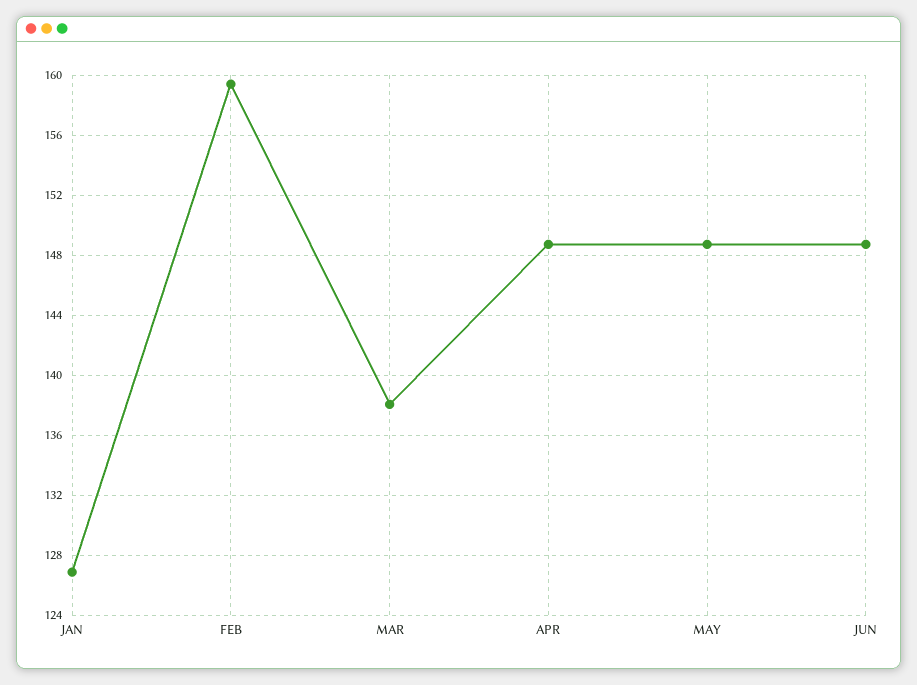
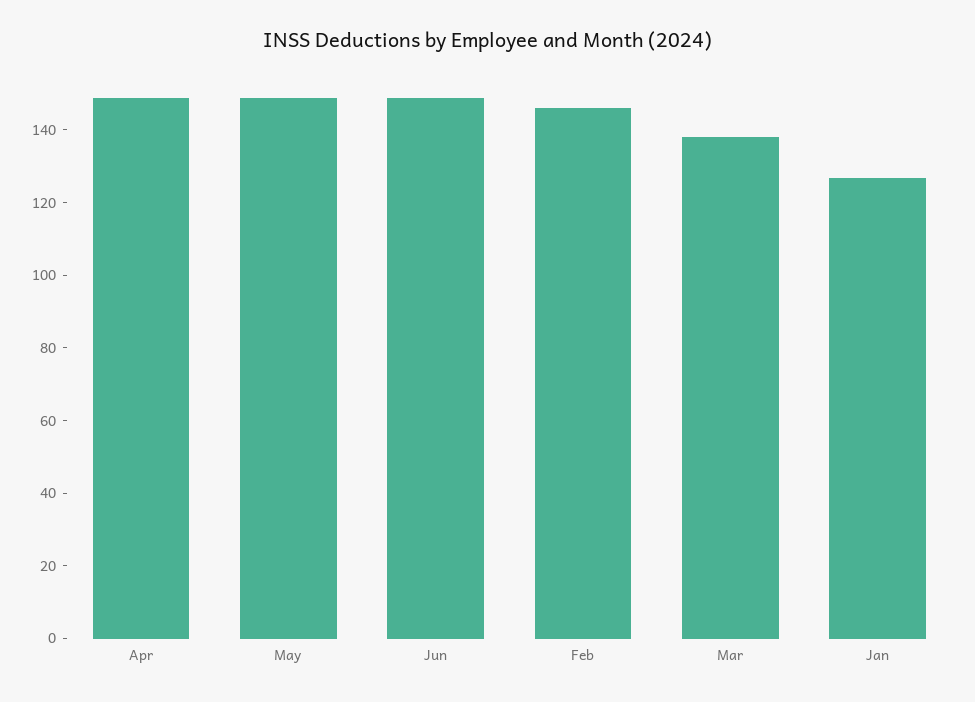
FEB: 159.5 -> 145

